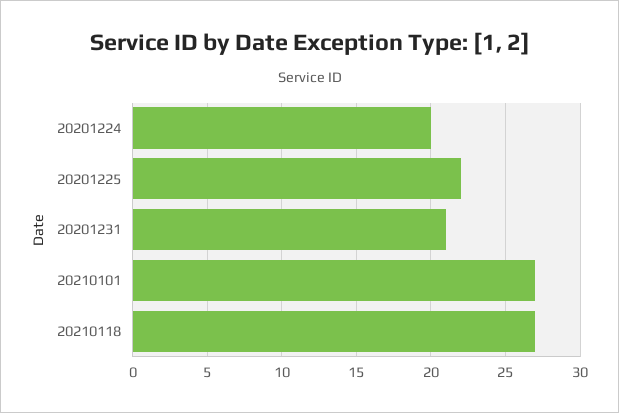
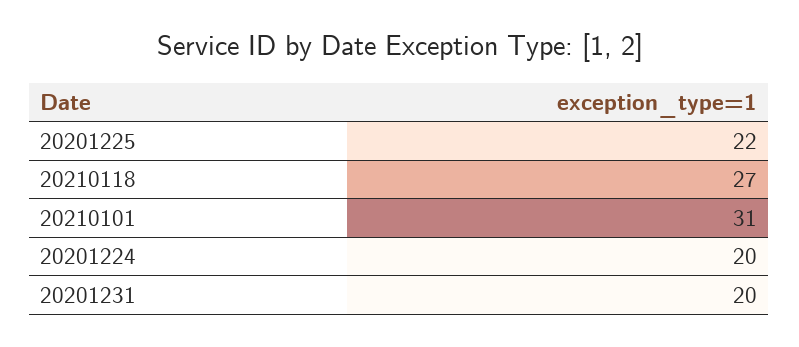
20201231: 21 -> 20
20210101: 27 -> 31

